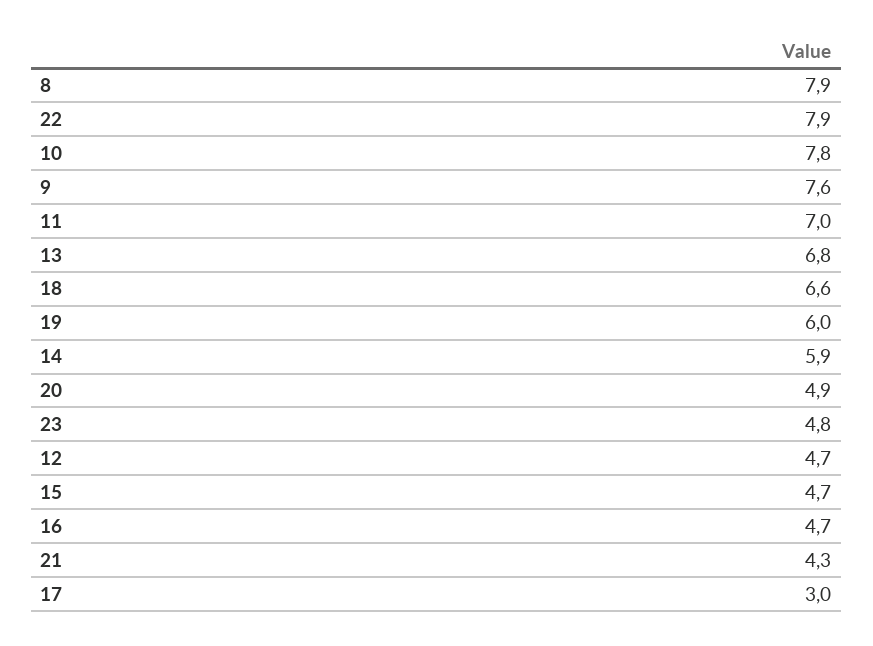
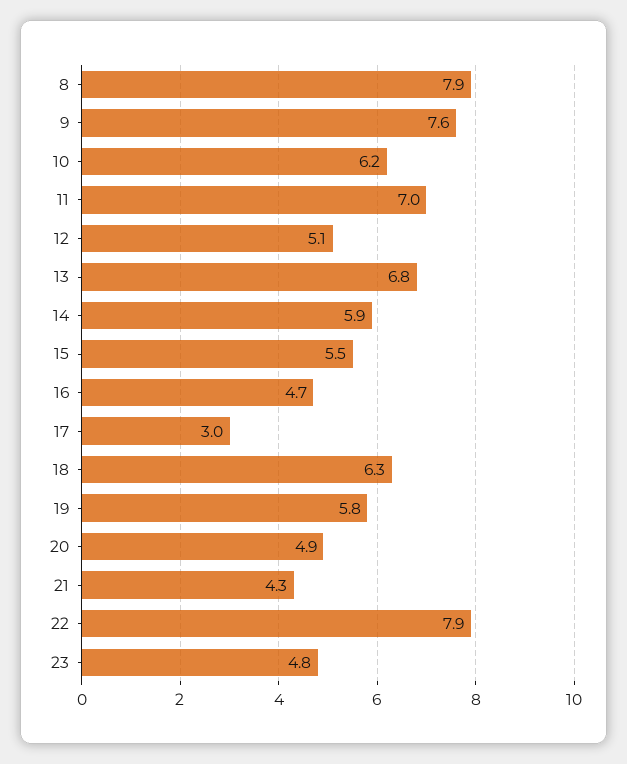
10: 7.8 -> 6.2
18: 6.6 -> 6.3
19: 6 -> 5.8
12: 4.7 -> 5.1
15: 4.7 -> 5.5

